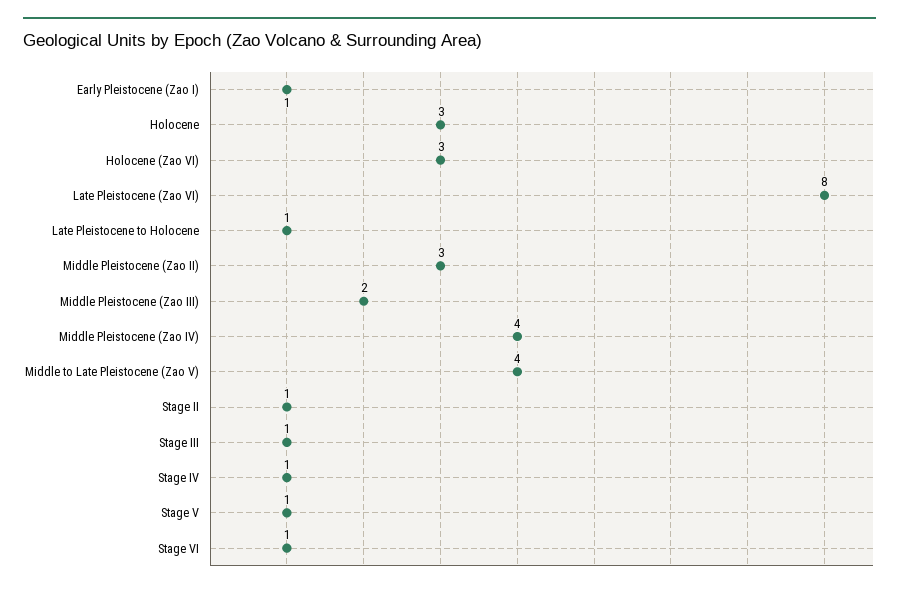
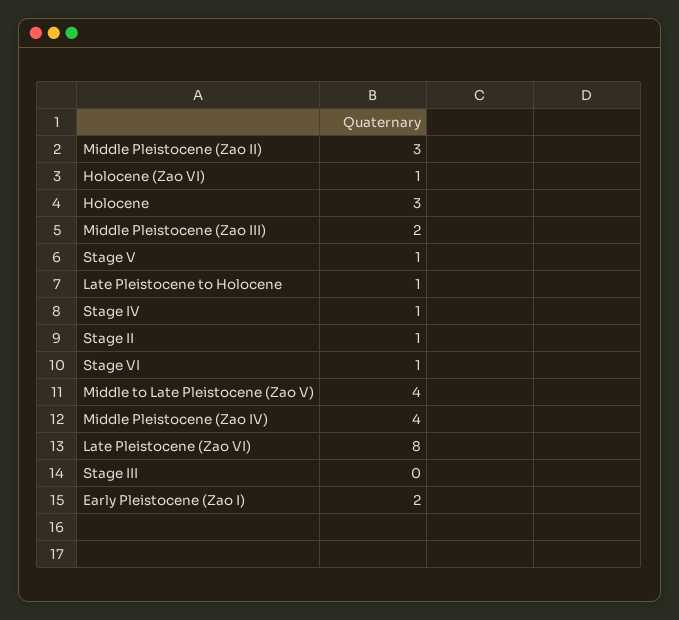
Early Pleistocene (Zao I): 1 -> 2
Holocene (Zao VI): 3 -> 1
Stage III: 1 -> 0

